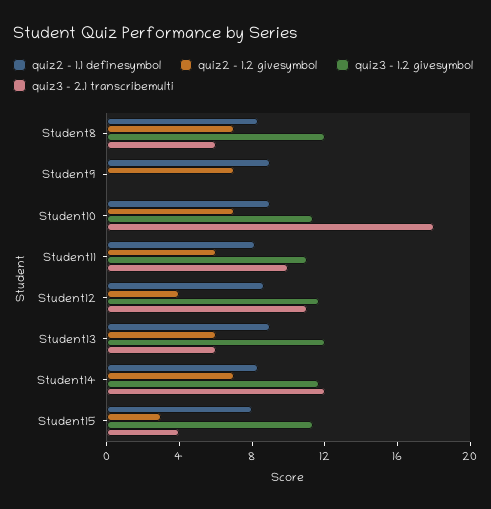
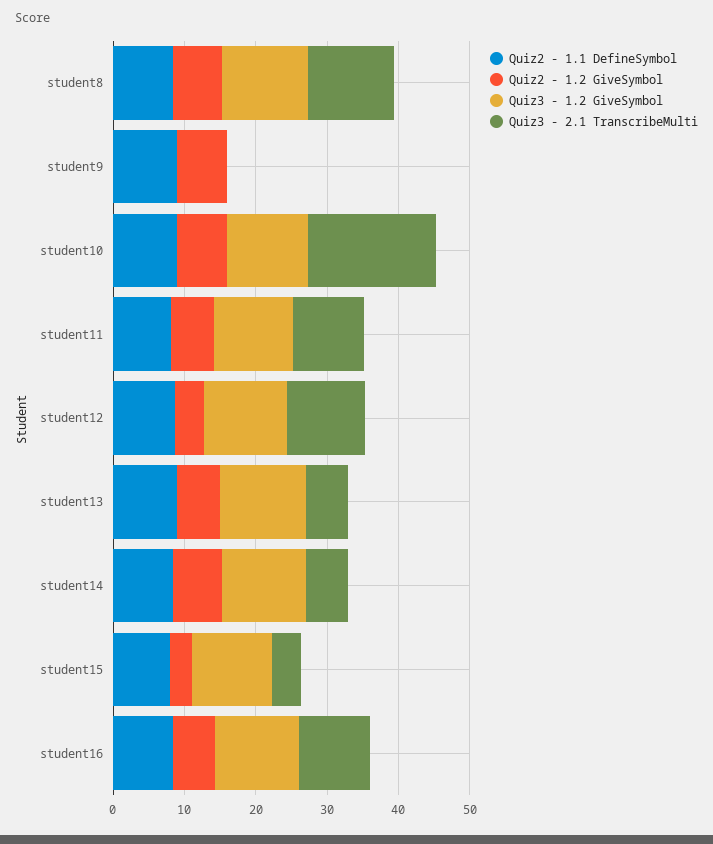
quiz3 - 2.1 transcribemulti, Student8: 6 -> 12
quiz3 - 2.1 transcribemulti, Student14: 12 -> 6
quiz2 - 1.1 definesymbol, student16: none -> 8
quiz2 - 1.2 givesymbol, student16: none -> 6
quiz3 - 1.2 givesymbol, student16: none -> 12
quiz3 - 2.1 transcribemulti, student16: none -> 10

